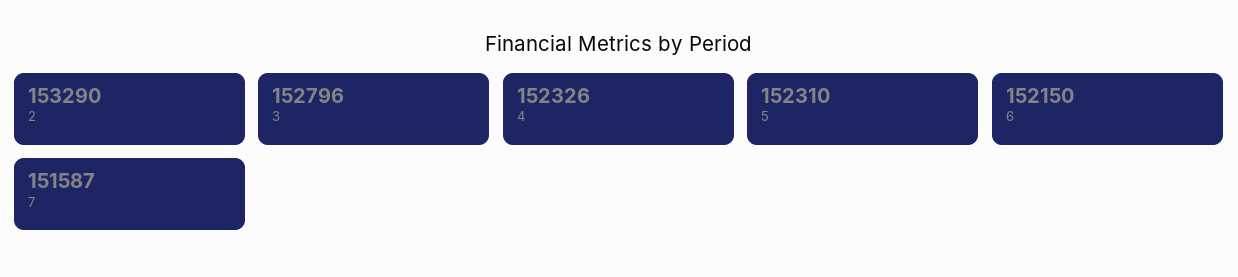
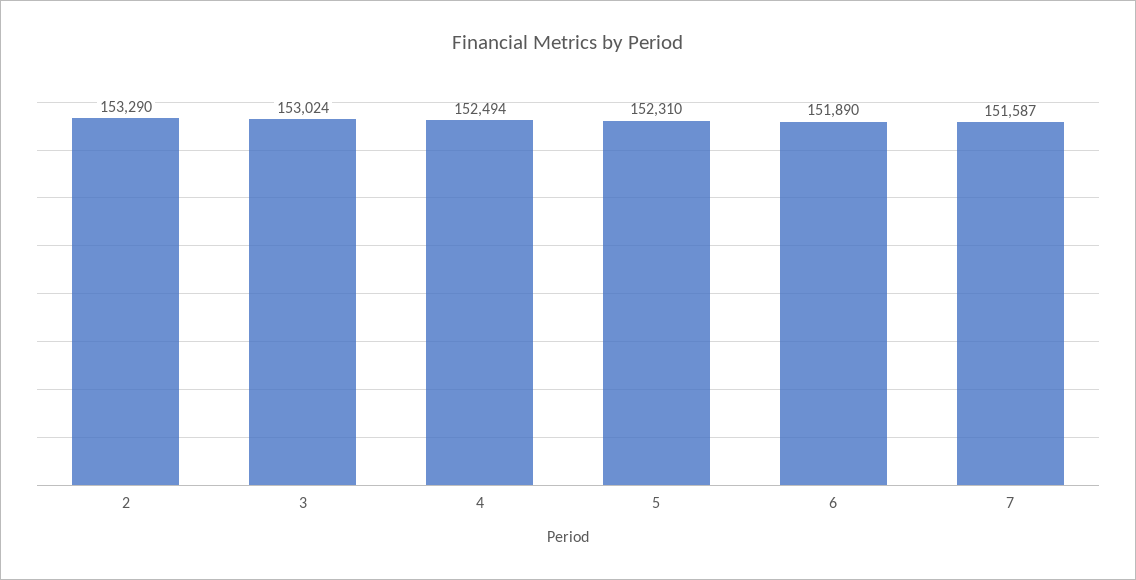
3: 152796 -> 153024
4: 152326 -> 152494
6: 152150 -> 151890

